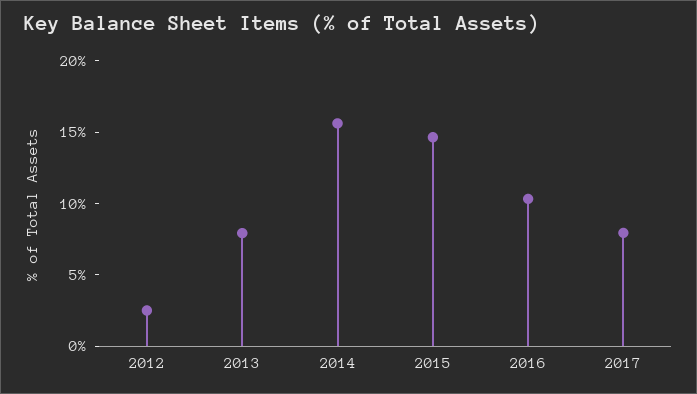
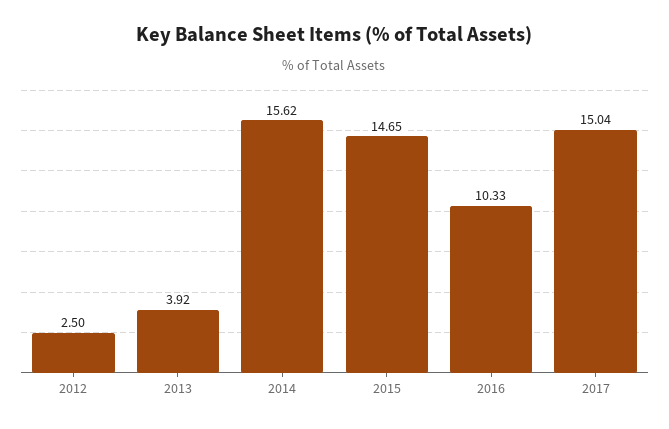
2013: 8 -> 3.92
2017: 8 -> 15.04

